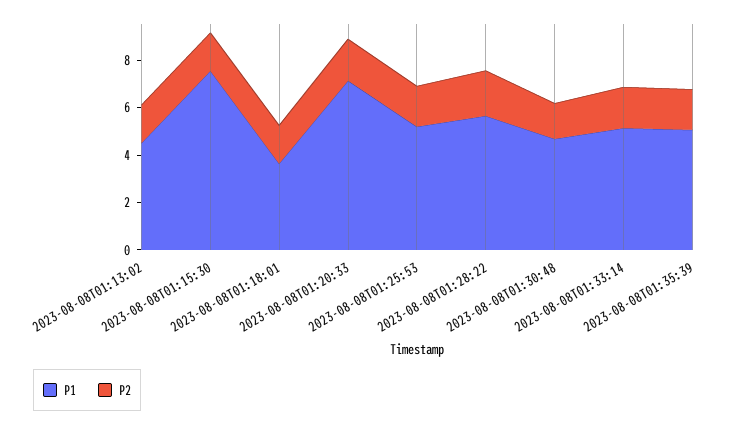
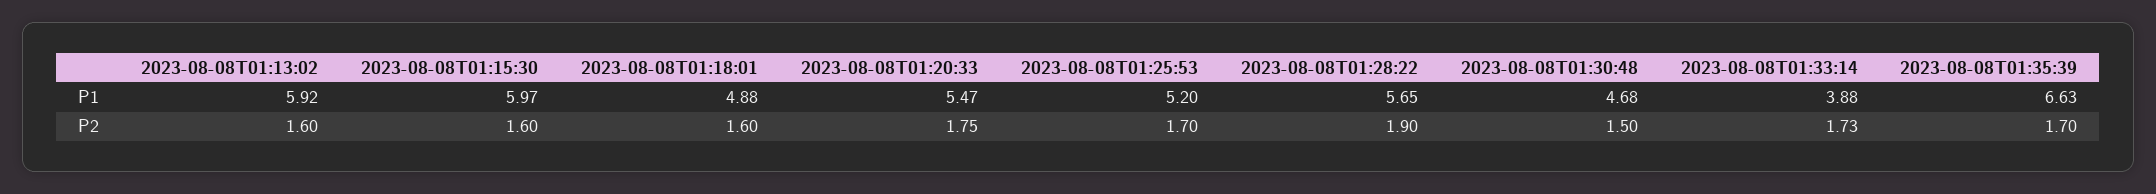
P1, 2023-08-08T01:13:02: 4.5 -> 5.92
P1, 2023-08-08T01:15:30: 7.5 -> 5.97
P1, 2023-08-08T01:18:01: 3.5 -> 4.88
P1, 2023-08-08T01:20:33: 7 -> 5.47
P1, 2023-08-08T01:33:14: 5 -> 3.88
P1, 2023-08-08T01:35:39: 5 -> 6.63

